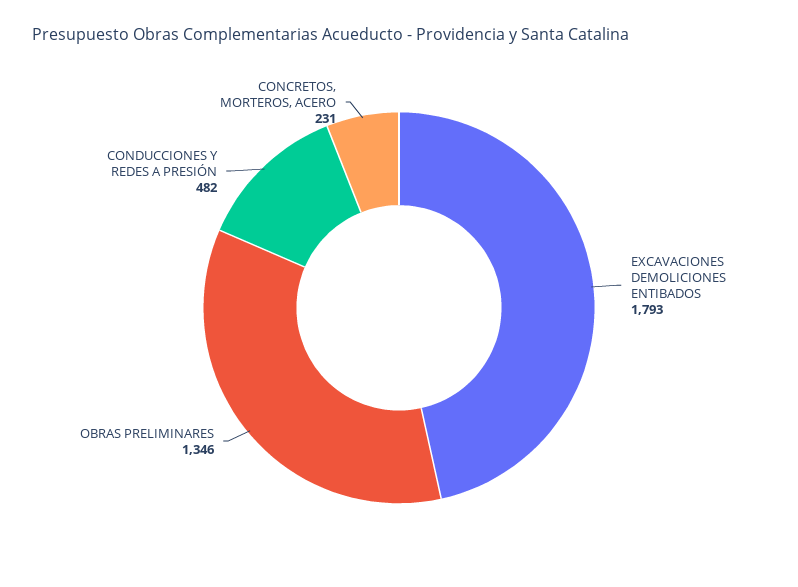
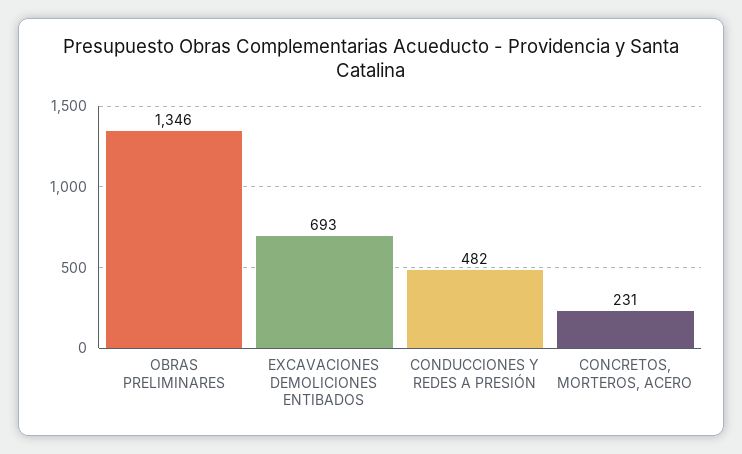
EXCAVACIONES DEMOLICIONES ENTIBADOS: 1793 -> 693

